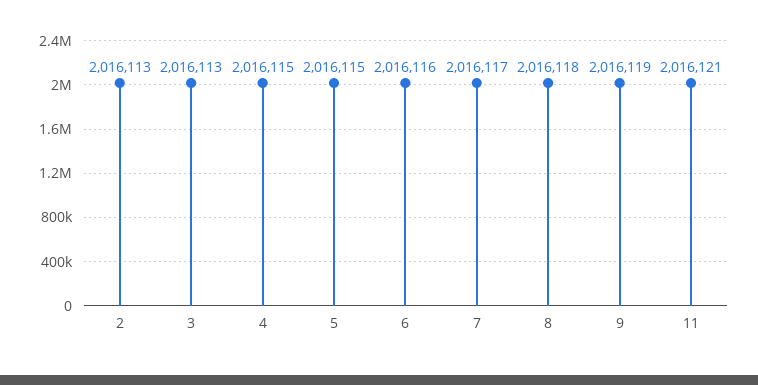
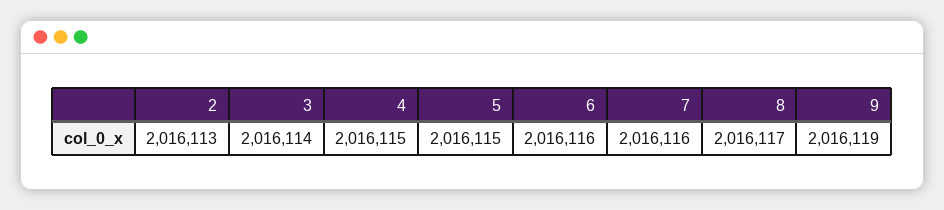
3: 2016113 -> 2016114
7: 2016117 -> 2016116
8: 2016118 -> 2016117
11: 2016121 -> none

